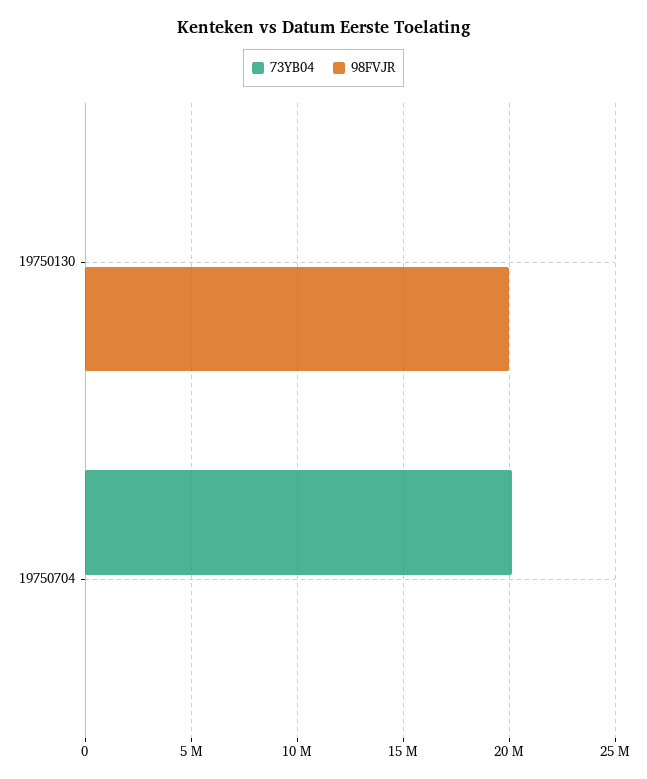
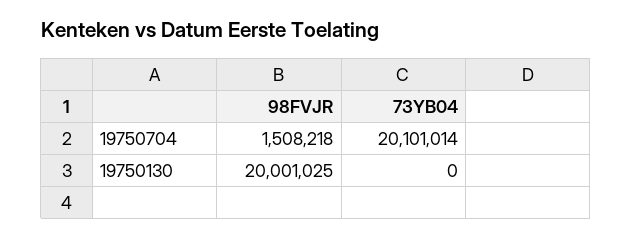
98FVJR, 19750704: 0 -> 1508218

